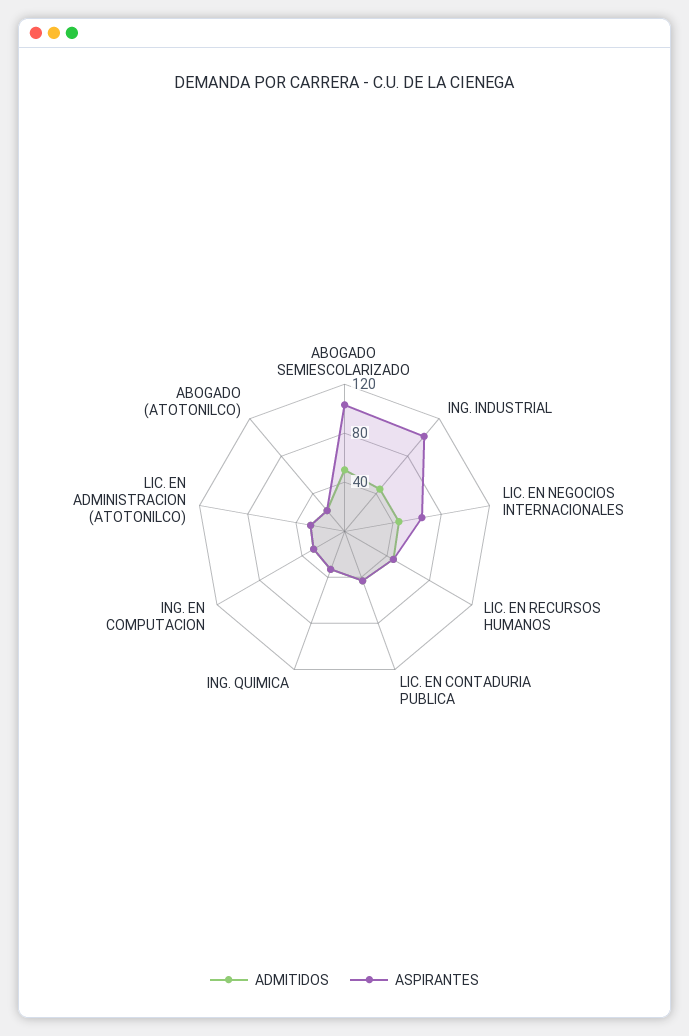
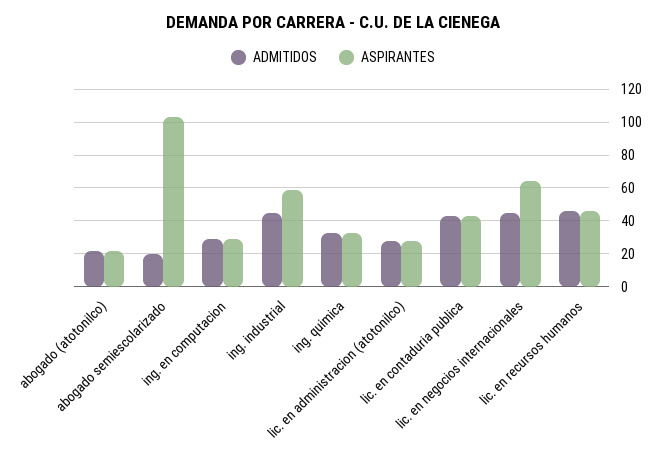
ADMITIDOS, ABOGADO SEMIESCOLARIZADO: 50 -> 20
ASPIRANTES, ING. INDUSTRIAL: 100 -> 60

